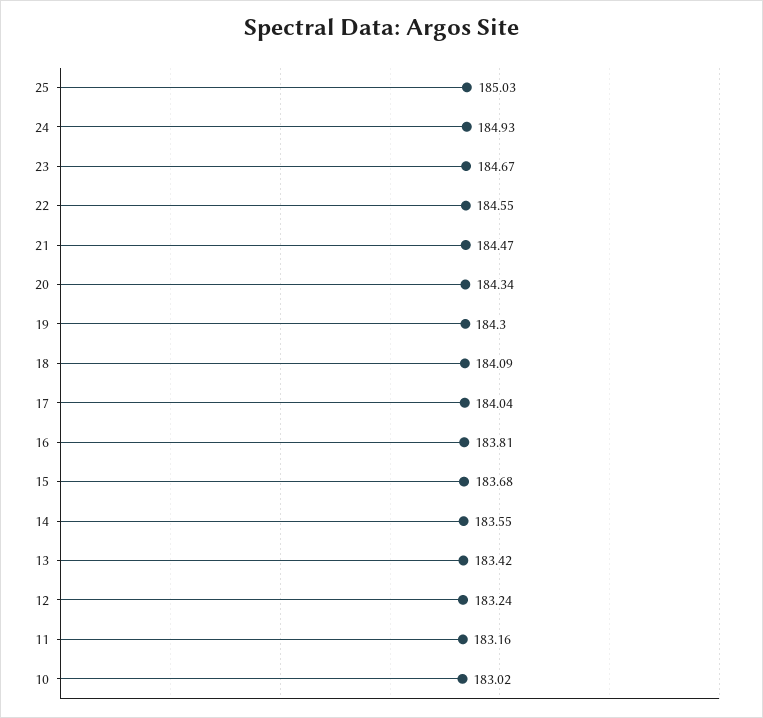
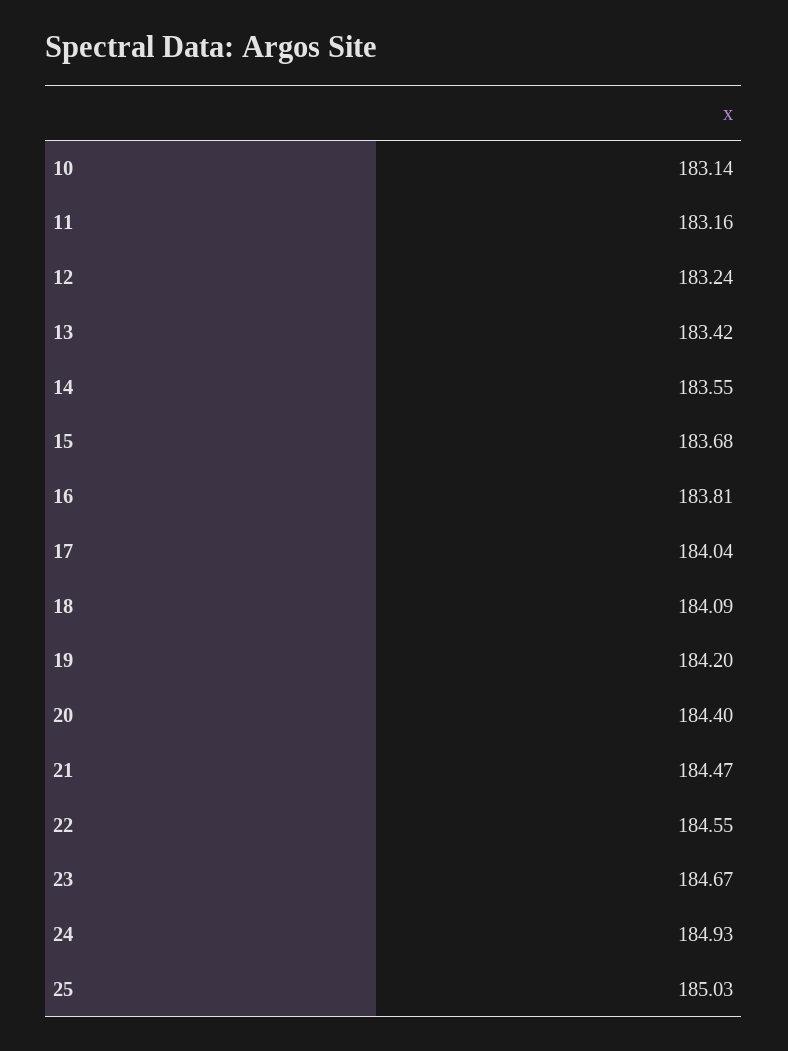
20: 184.34 -> 184.4
19: 184.3 -> 184.2
10: 183.02 -> 183.14

